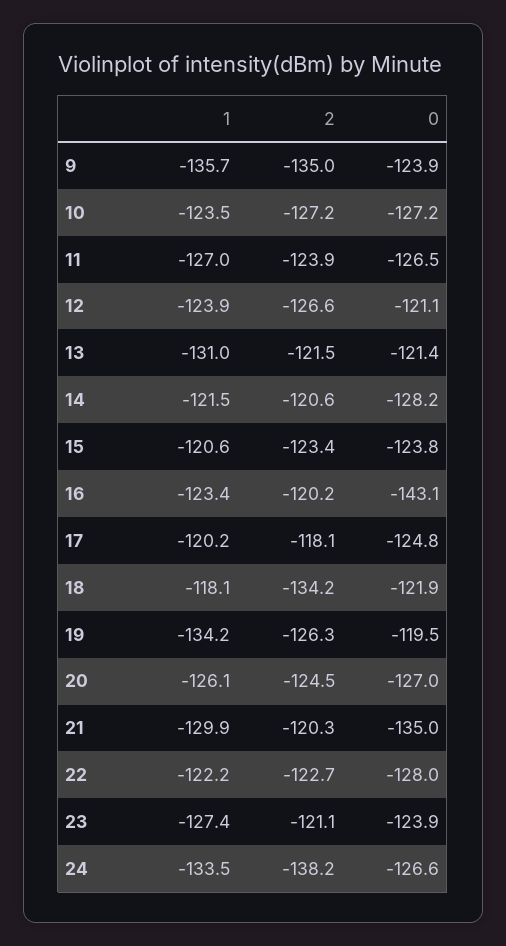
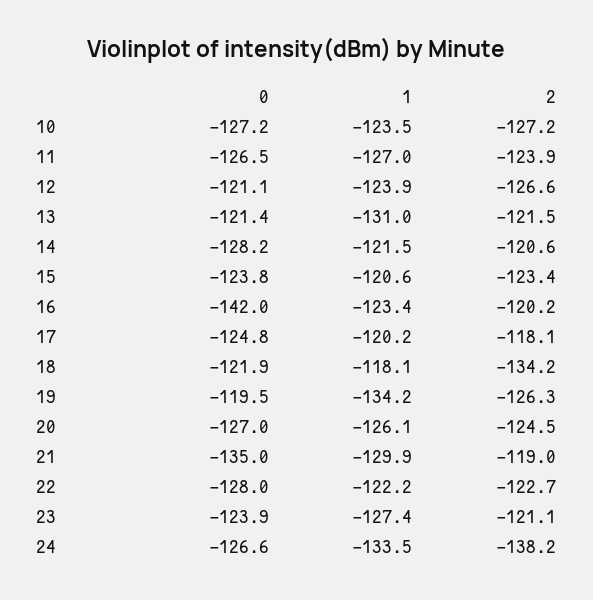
1, 9: -135.7 -> none
2, 9: -135 -> none
0, 9: -123.9 -> none
0, 16: -143.1 -> -142
2, 21: -120.3 -> -119

